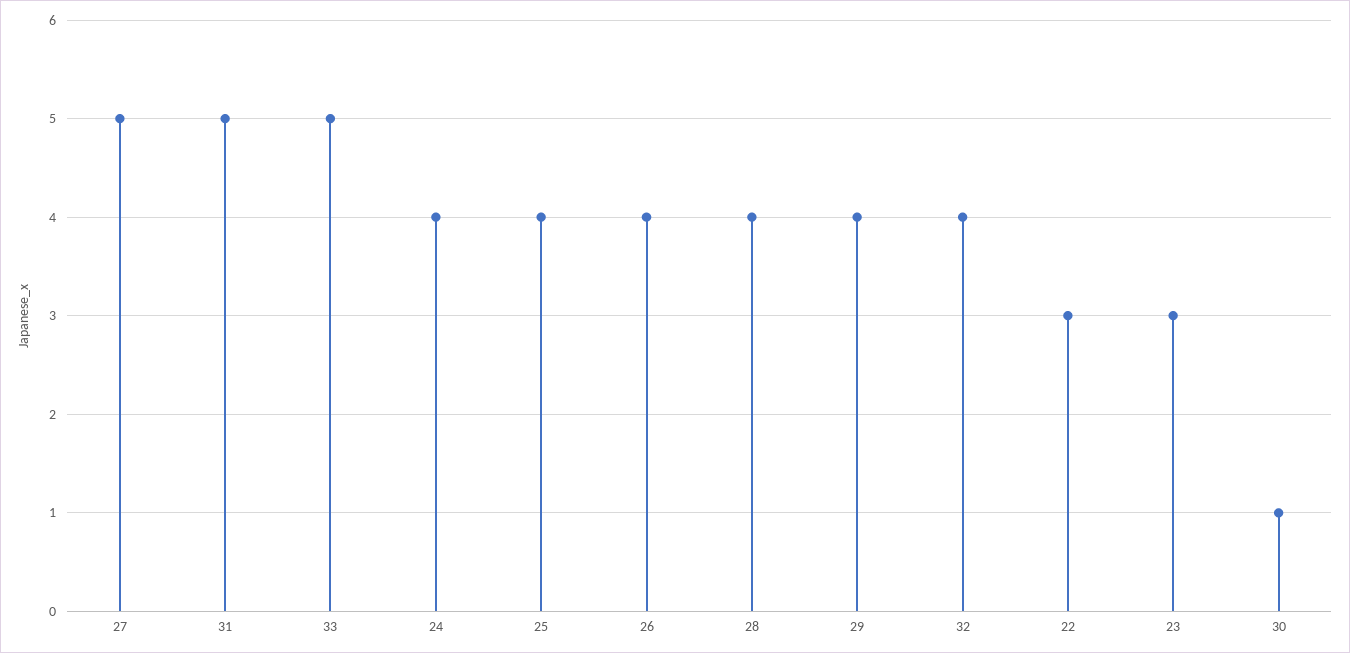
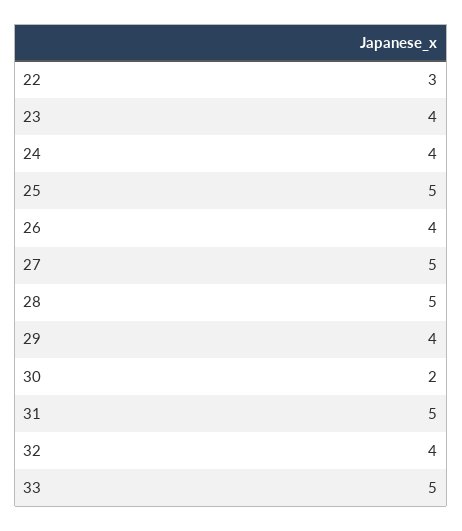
25: 4 -> 5
28: 4 -> 5
23: 3 -> 4
30: 1 -> 2

